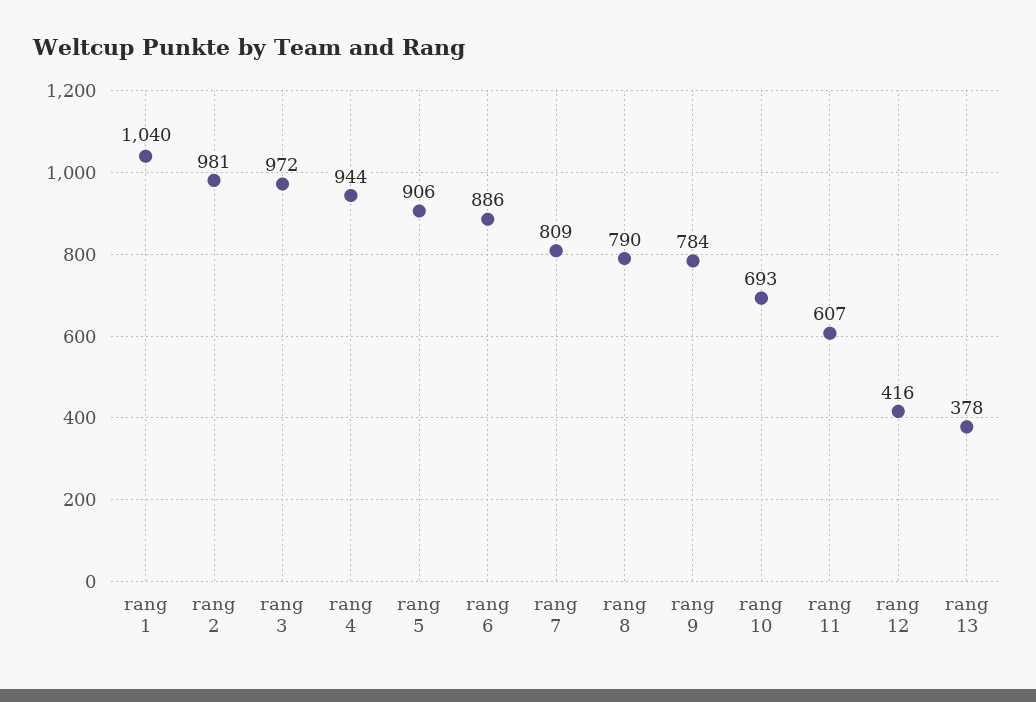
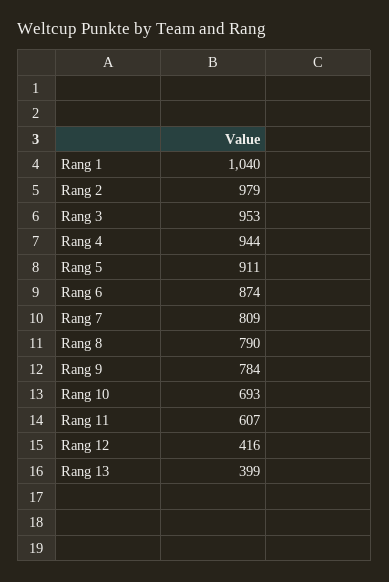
rang 2: 981 -> 979
rang 3: 972 -> 953
rang 5: 906 -> 911
rang 6: 886 -> 874
rang 13: 378 -> 399

